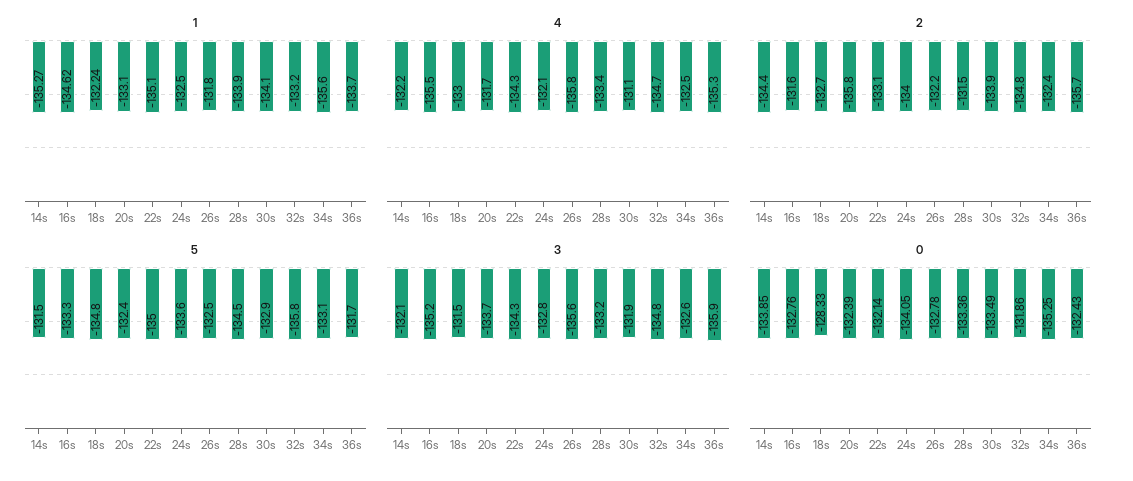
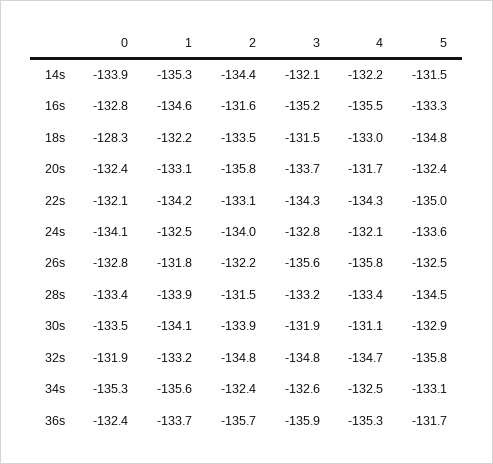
1, 22s: -135.1 -> -134.2
2, 18s: -132.7 -> -133.5

